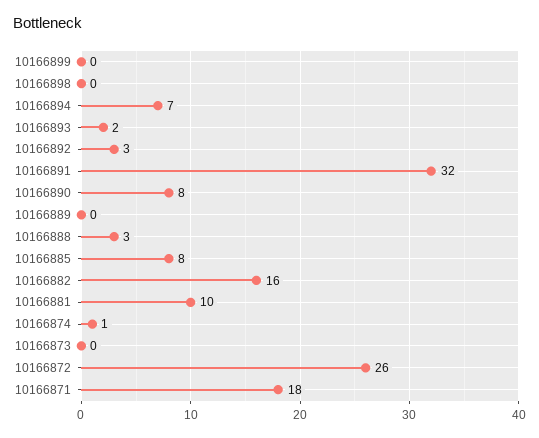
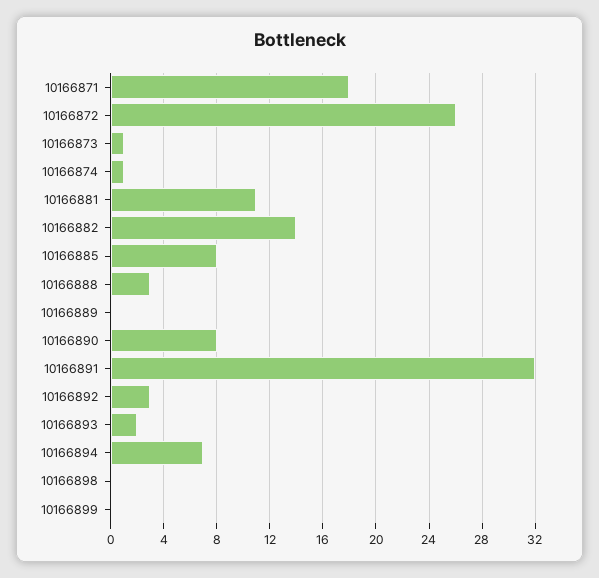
10166882: 16 -> 14
10166881: 10 -> 11
10166873: 0 -> 1

